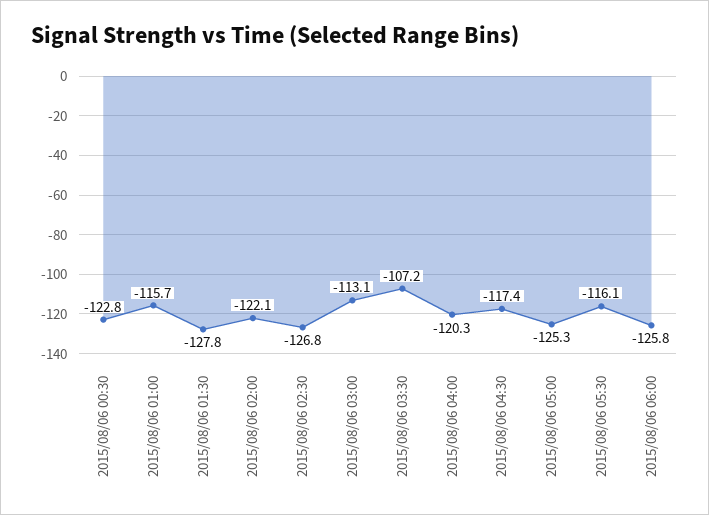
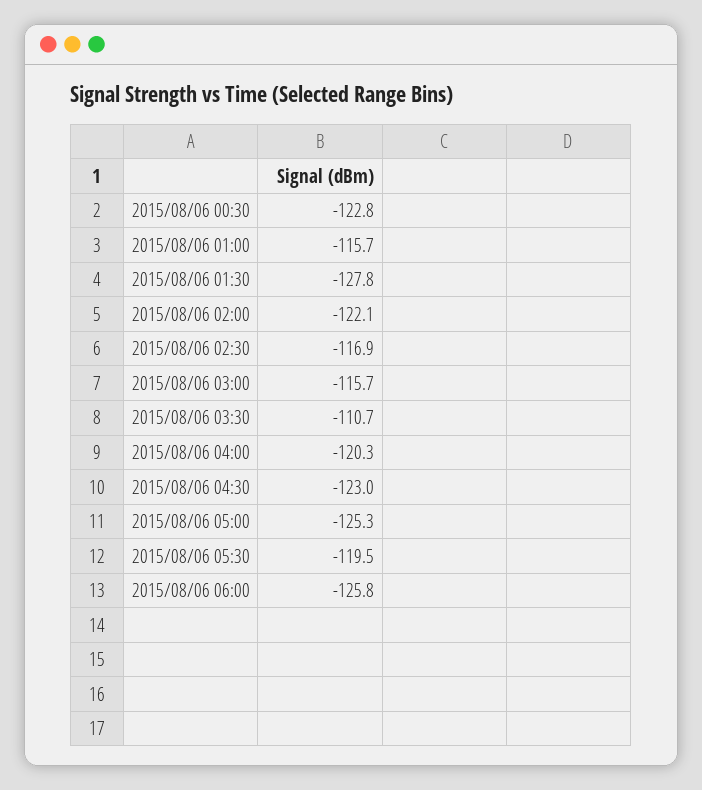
2015/08/06 02:30: -126.8 -> -116.9
2015/08/06 03:00: -113.1 -> -115.7
2015/08/06 03:30: -107.2 -> -110.7
2015/08/06 04:30: -117.4 -> -123
2015/08/06 05:30: -116.1 -> -119.5

